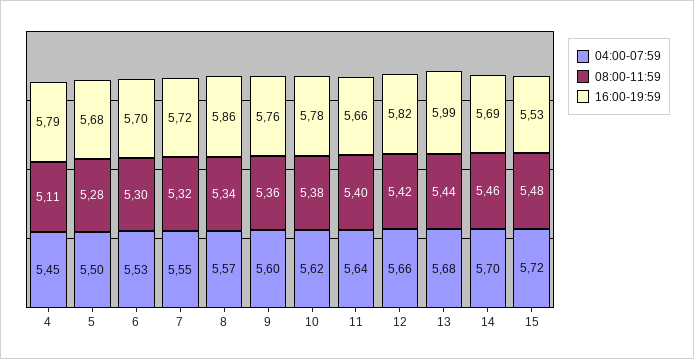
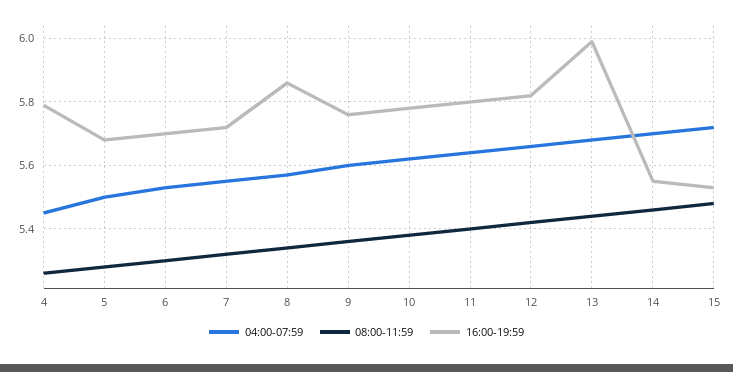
08:00-11:59, 4: 5.11 -> 5.25
16:00-19:59, 11: 5.66 -> 5.8
16:00-19:59, 14: 5.69 -> 5.55

